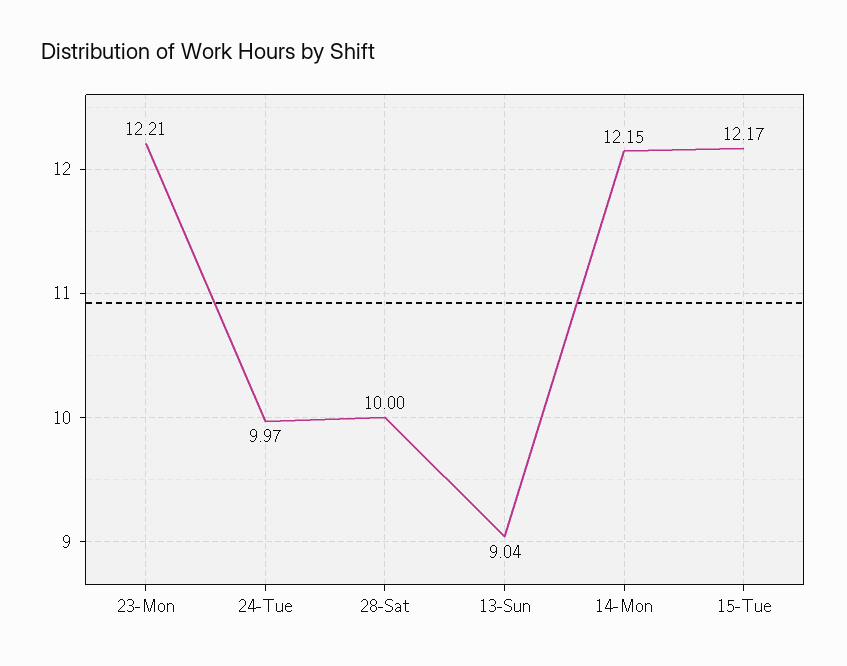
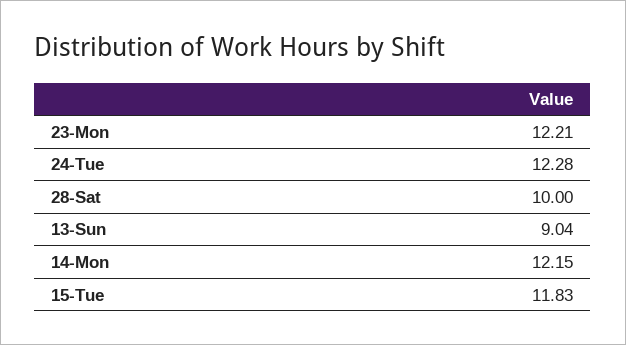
24-Tue: 9.97 -> 12.28
15-Tue: 12.17 -> 11.83

